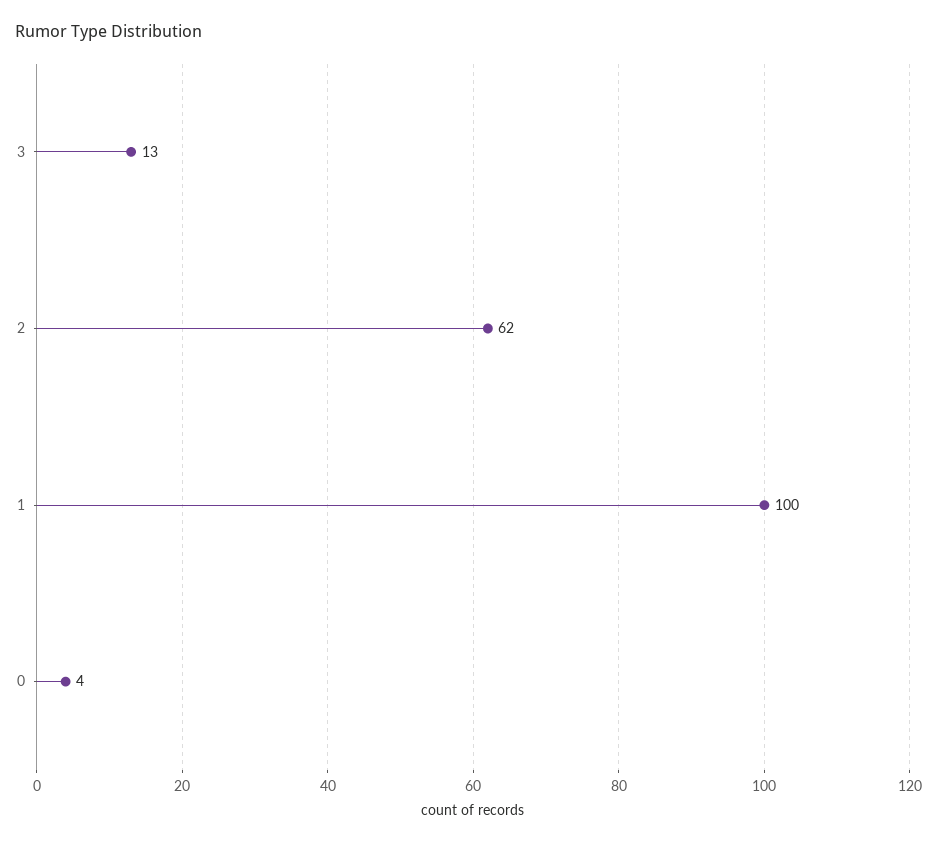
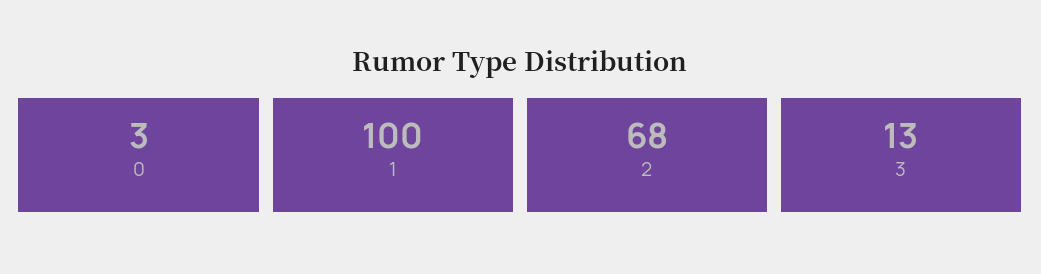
2: 62 -> 68
0: 4 -> 3

